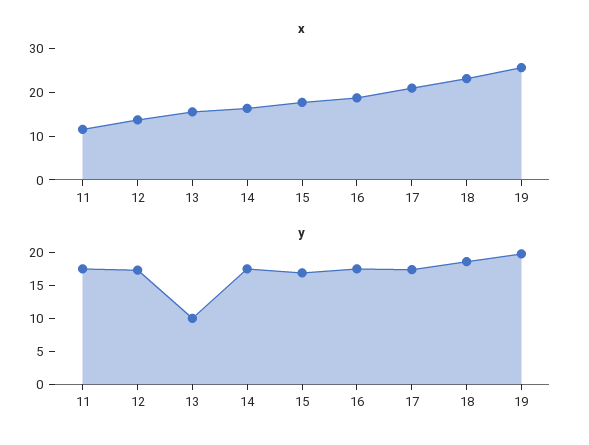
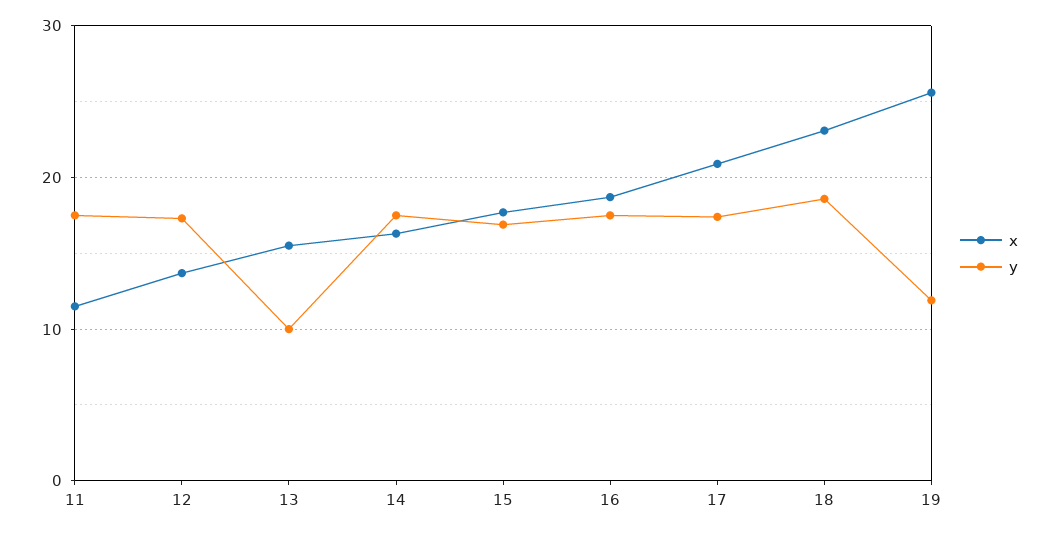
y, 19: 20 -> 12

